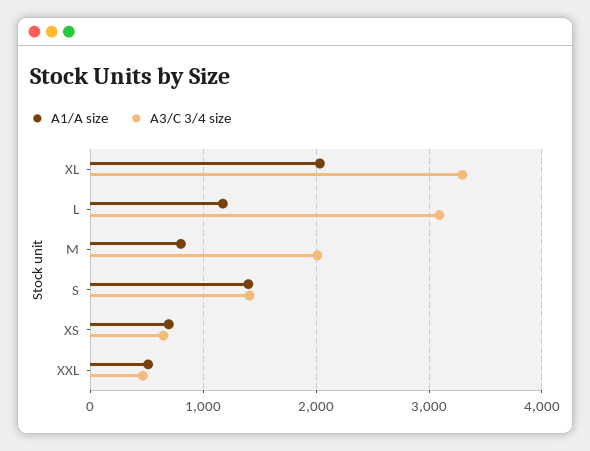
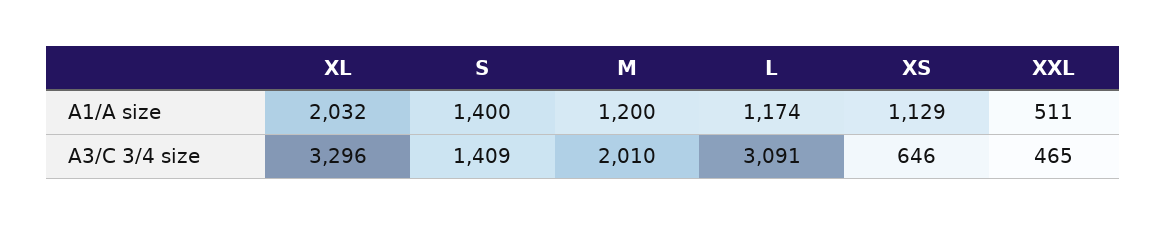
A1/A size, M: 800 -> 1200
A1/A size, XS: 700 -> 1129

